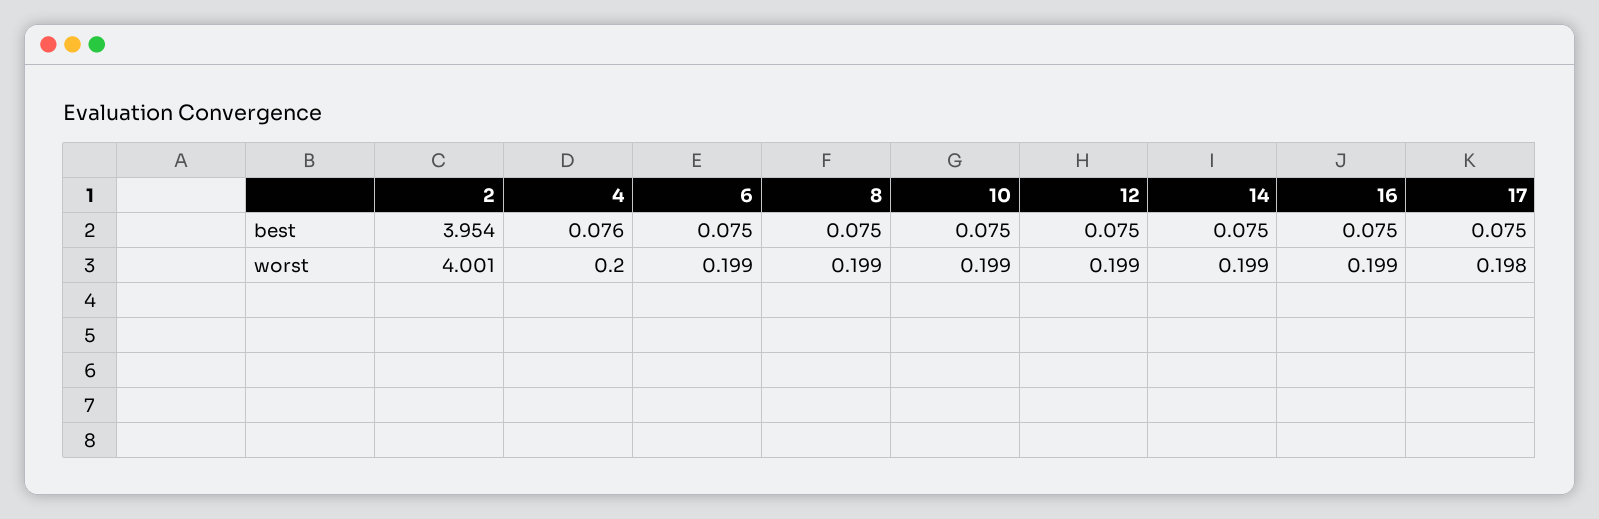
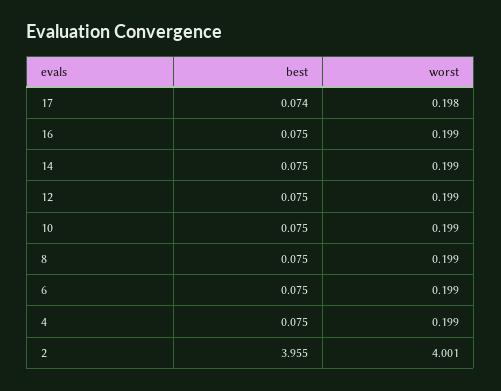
2, best: 3.954 -> 3.955
4, best: 0.076 -> 0.075
17, best: 0.075 -> 0.074
4, worst: 0.2 -> 0.199

